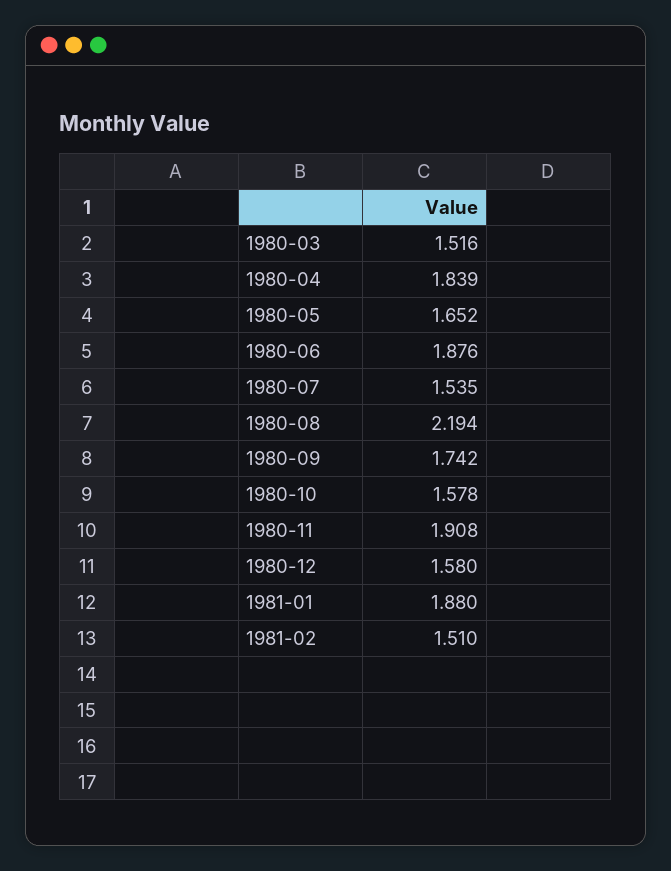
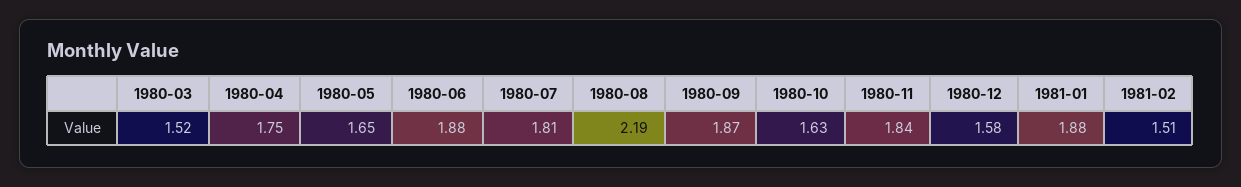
1980-04: 1.839 -> 1.75
1980-07: 1.535 -> 1.81
1980-09: 1.742 -> 1.87
1980-10: 1.578 -> 1.63
1980-11: 1.908 -> 1.84

